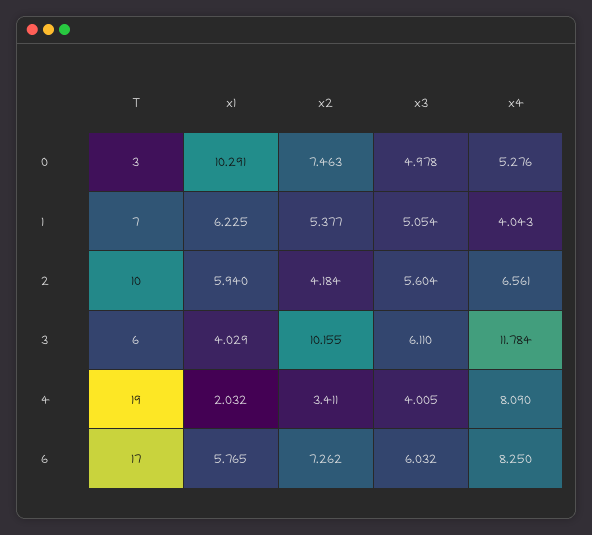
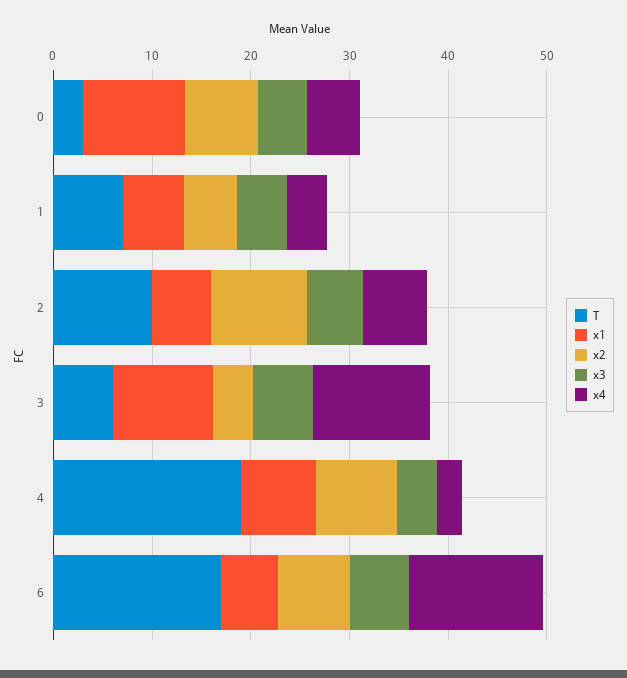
x2, 2: 4.184 -> 10
x1, 3: 4.029 -> 10
x2, 3: 10.155 -> 4
x1, 4: 2.032 -> 8
x2, 4: 3.411 -> 8
x4, 4: 8.09 -> 2
x4, 6: 8.25 -> 14

